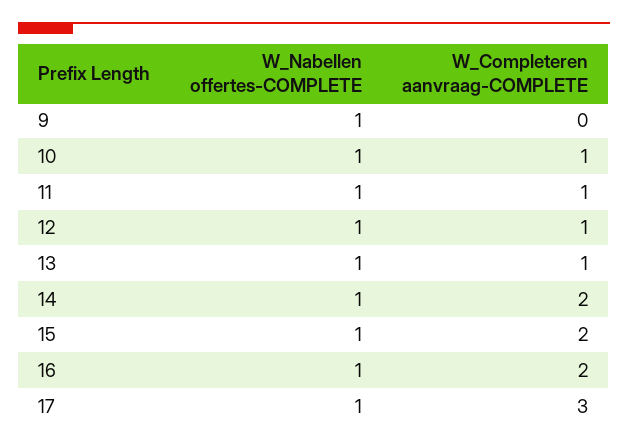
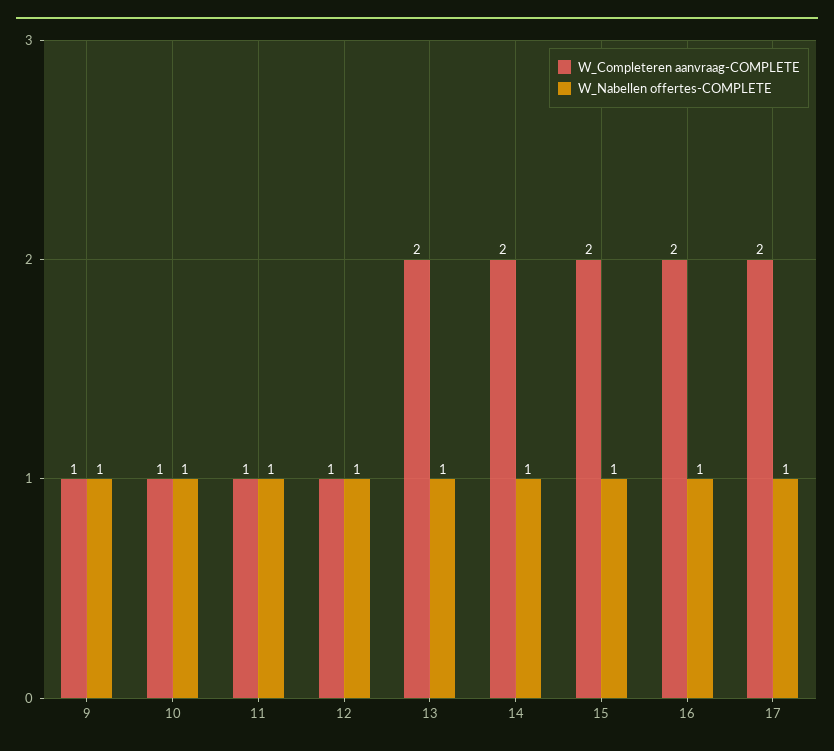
W_Completeren aanvraag-COMPLETE, 9: 0 -> 1
W_Completeren aanvraag-COMPLETE, 13: 1 -> 2
W_Completeren aanvraag-COMPLETE, 17: 3 -> 2

